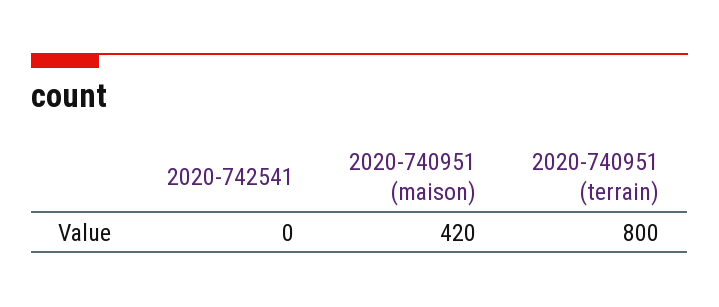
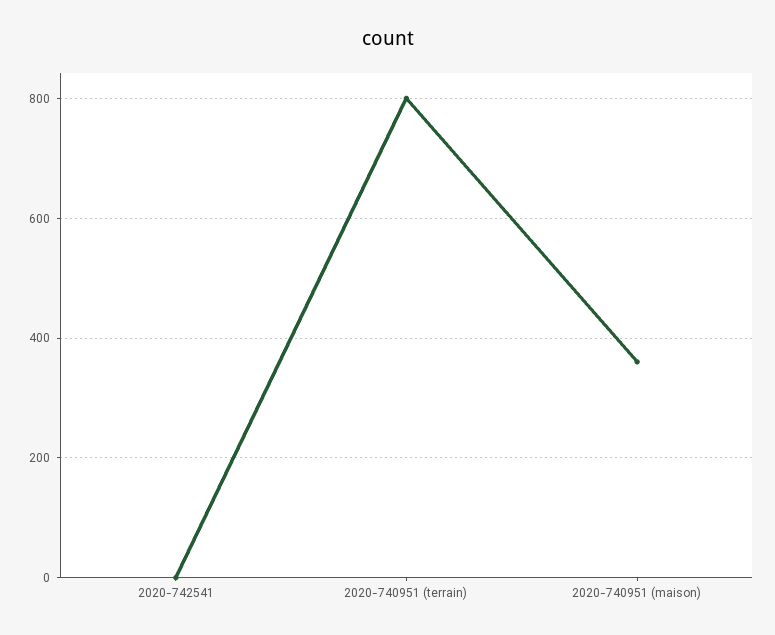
2020-740951 (maison): 420 -> 360

